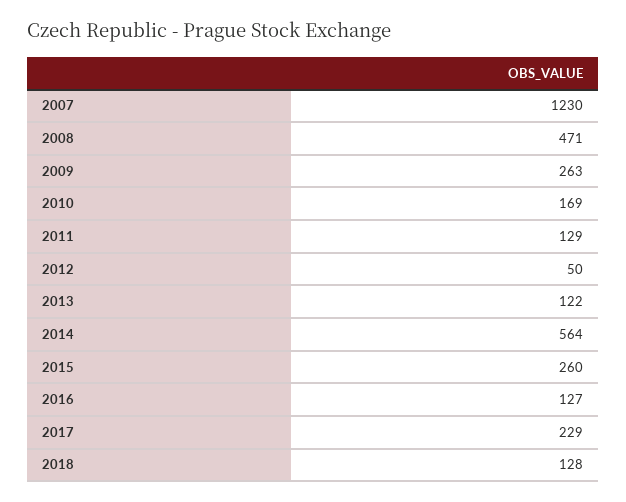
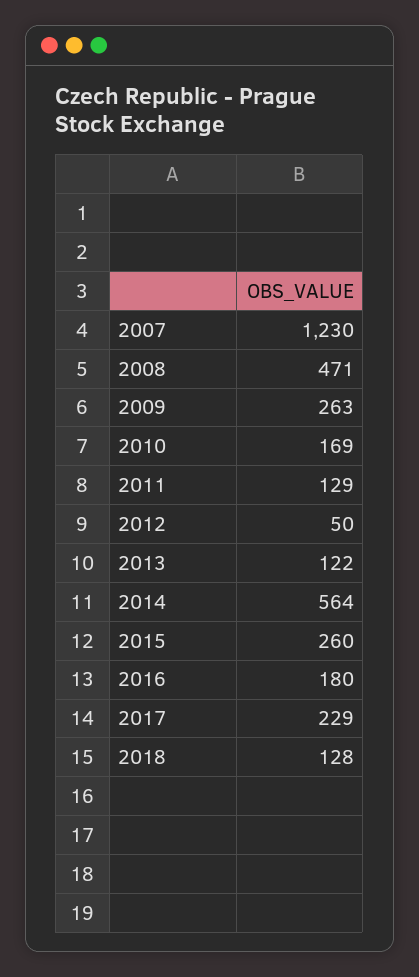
2016: 127 -> 180

